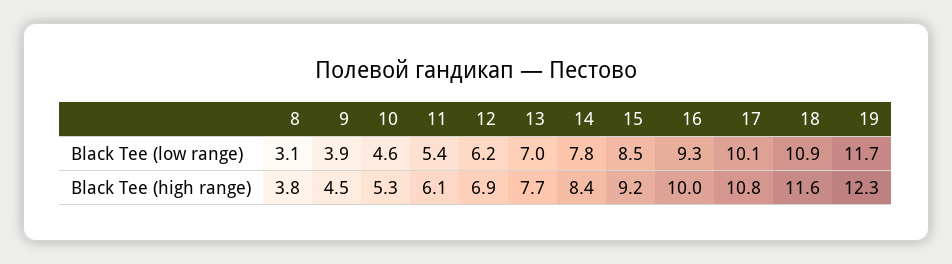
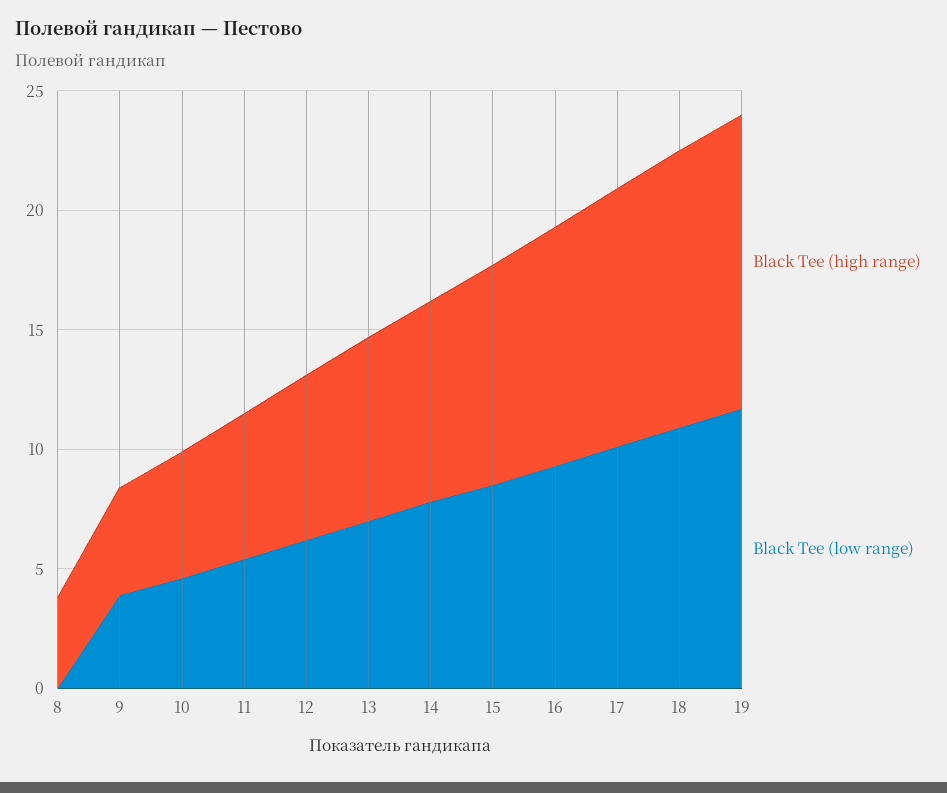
Black Tee (low range), 8: 3.1 -> 0

